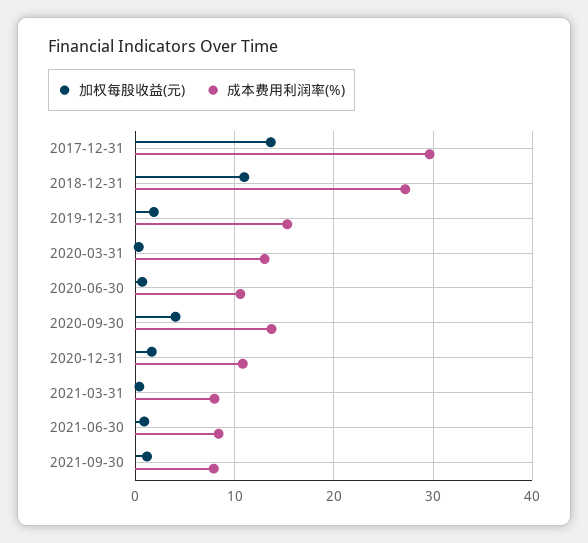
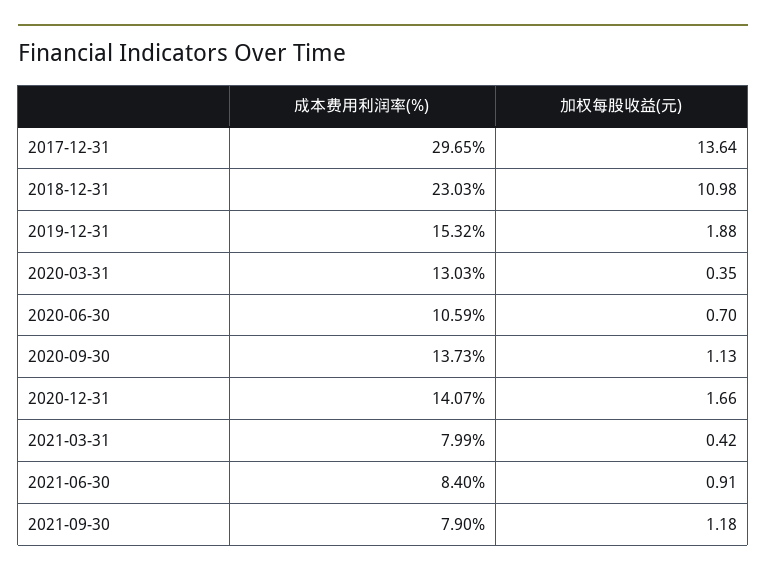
成本费用利润率(%), 2018-12-31: 27 -> 23.03
加权每股收益(元), 2020-09-30: 4 -> 1.13
成本费用利润率(%), 2020-12-31: 11 -> 14.07

